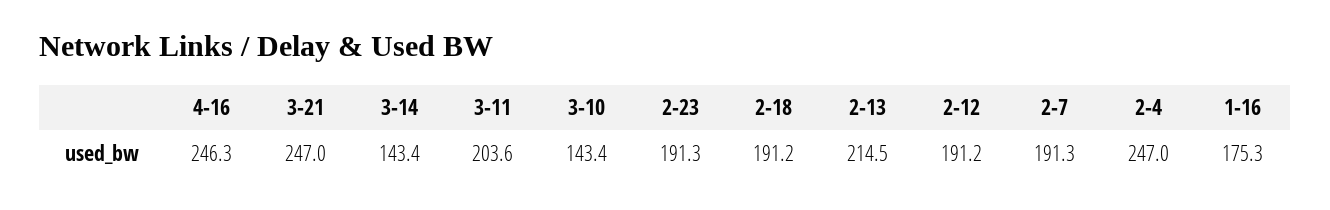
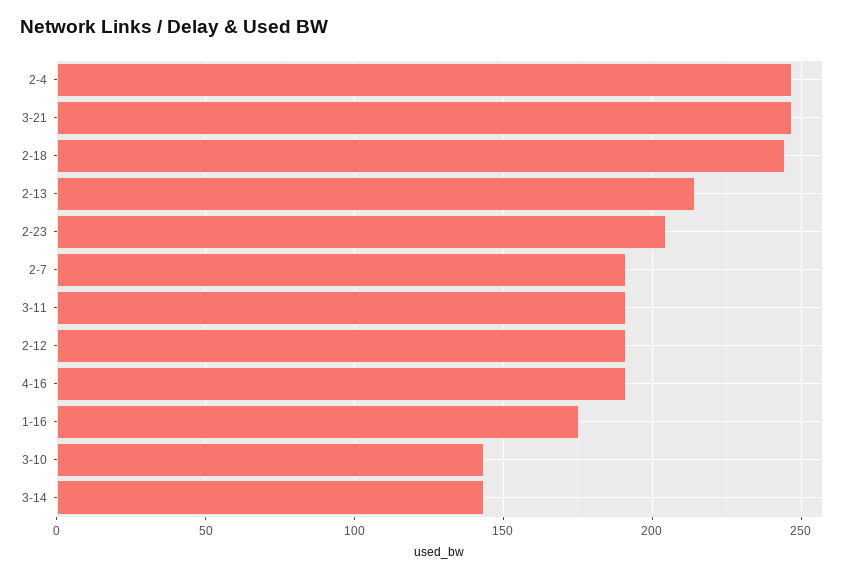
4-16: 246.3 -> 190
3-11: 203.6 -> 190
2-23: 191.3 -> 205
2-18: 191.2 -> 245

